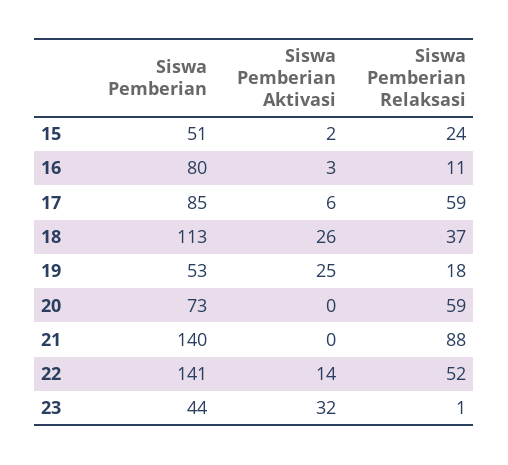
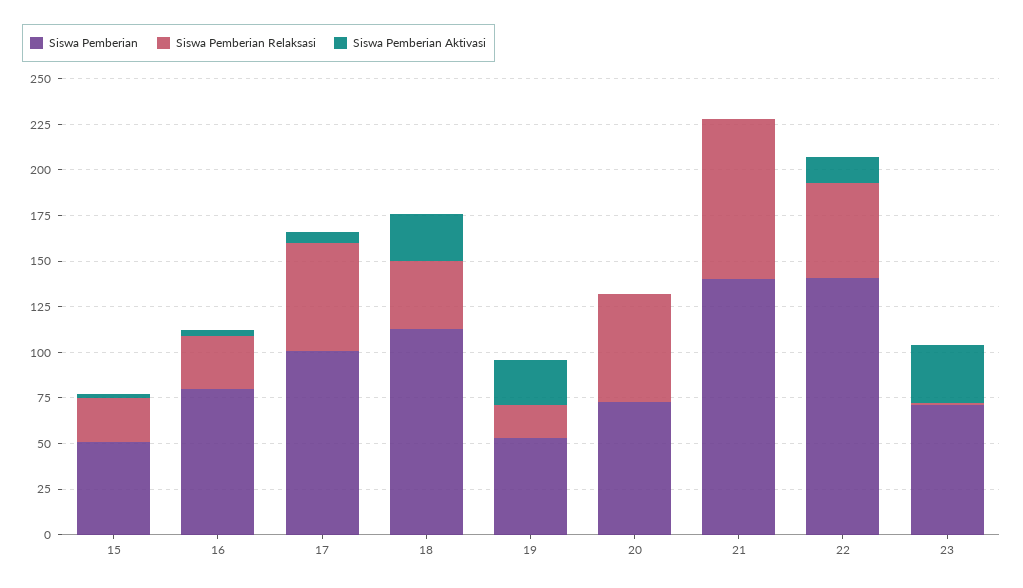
Siswa Pemberian Relaksasi, 16: 11 -> 30
Siswa Pemberian, 17: 85 -> 100
Siswa Pemberian, 23: 44 -> 70

